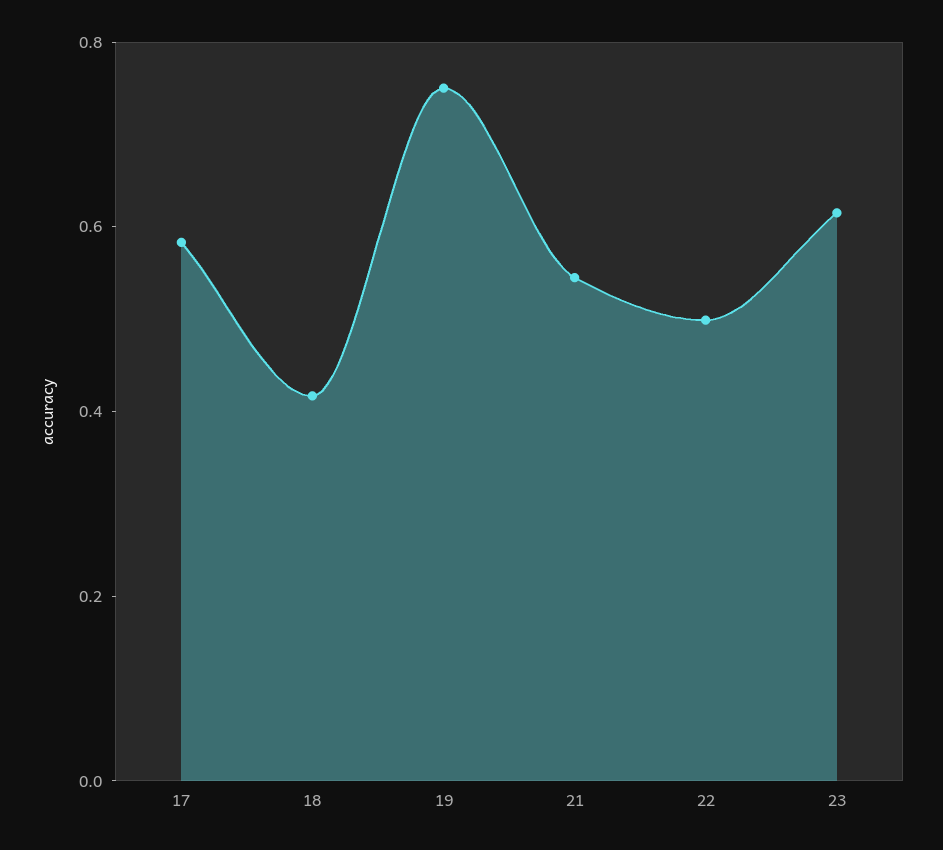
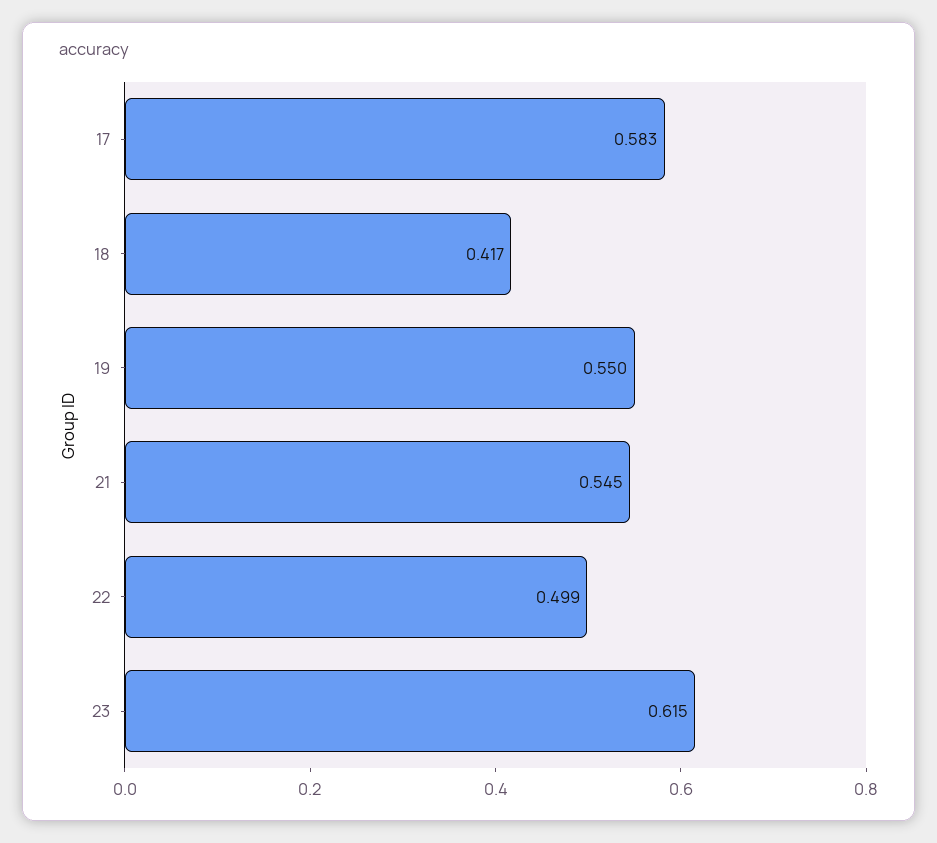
19: 0.75 -> 0.55

